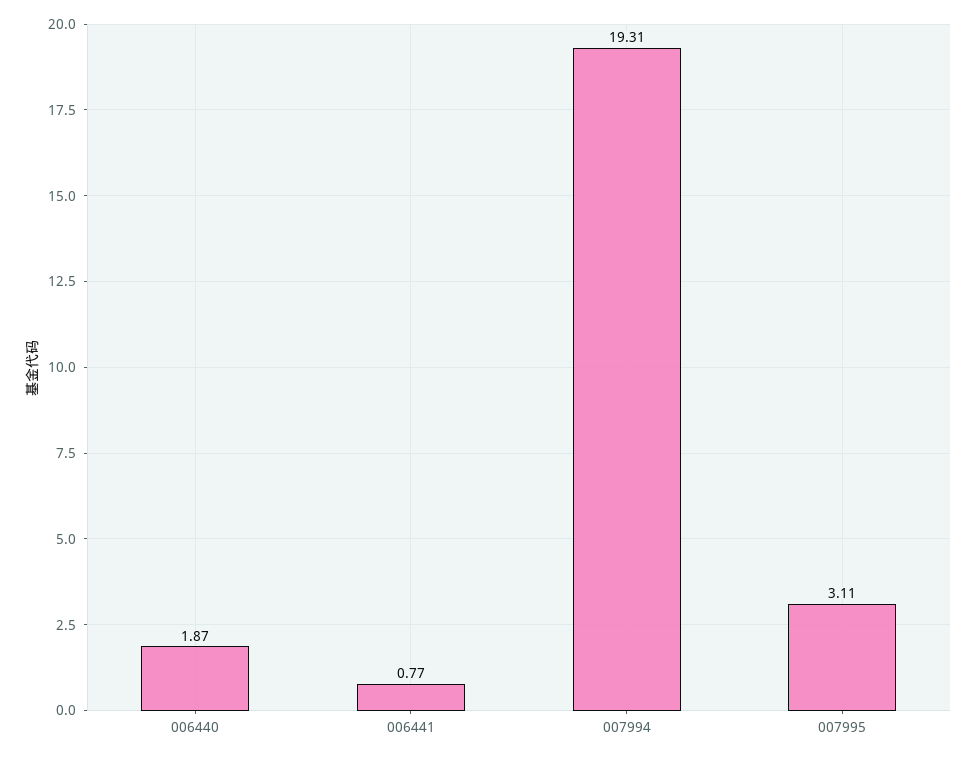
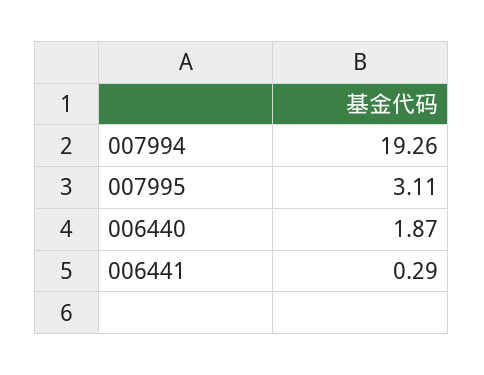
006441: 0.77 -> 0.29
007994: 19.31 -> 19.26

